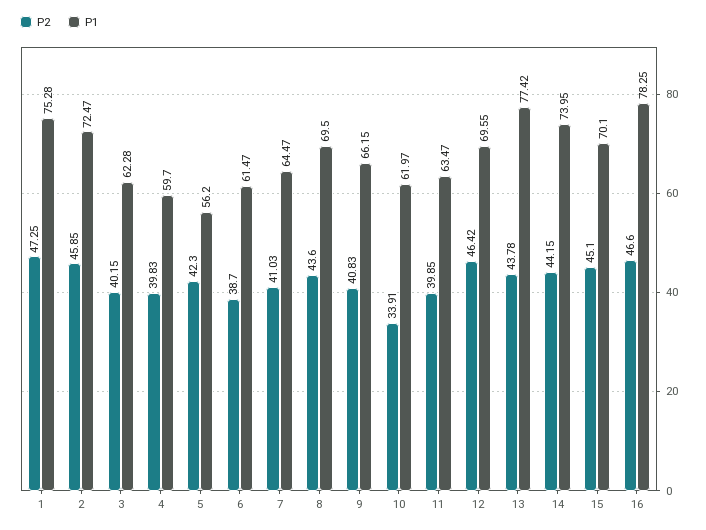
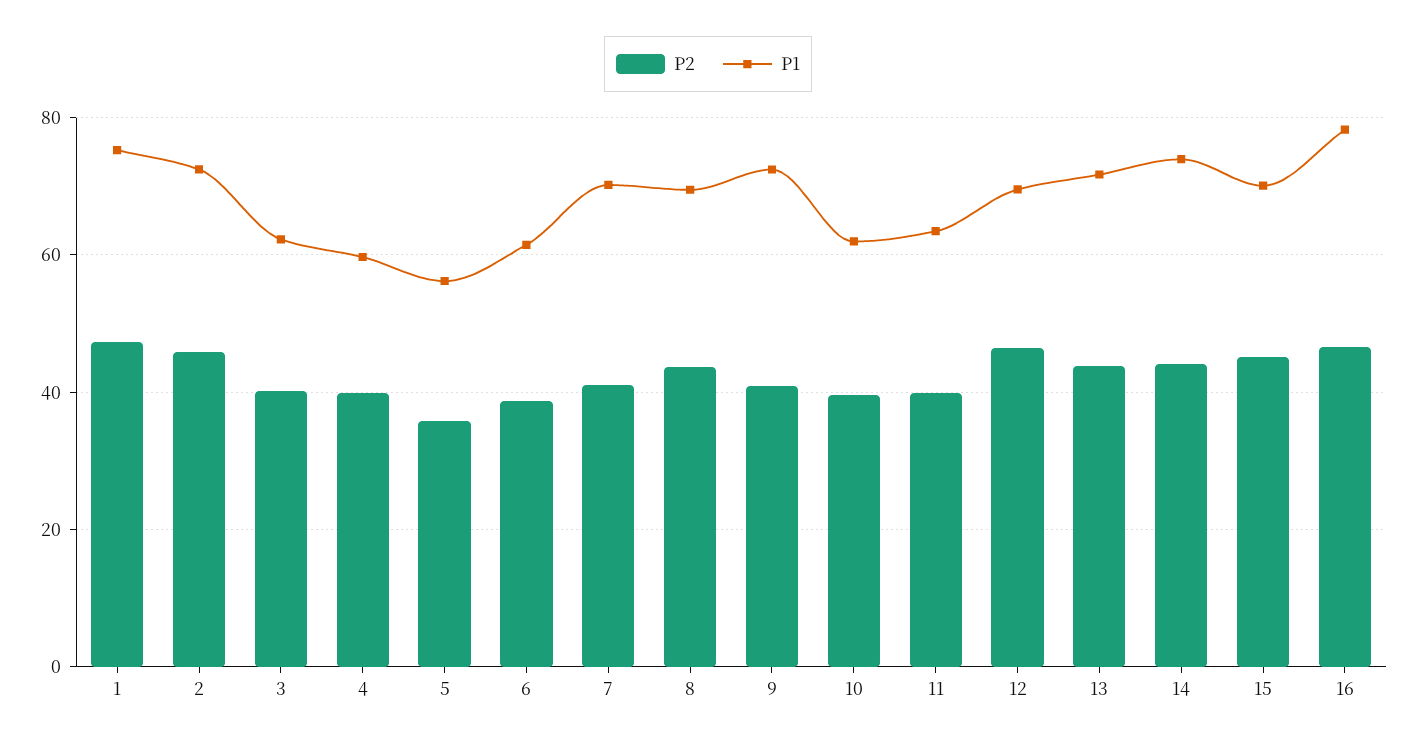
P2, 5: 42.3 -> 36
P1, 7: 64.47 -> 70
P1, 9: 66.15 -> 72
P2, 10: 33.91 -> 40
P1, 13: 77.42 -> 72

